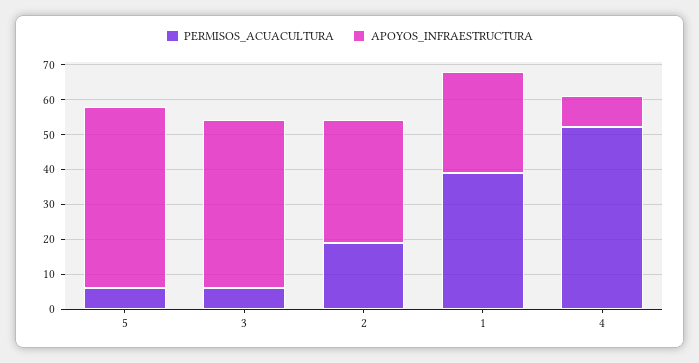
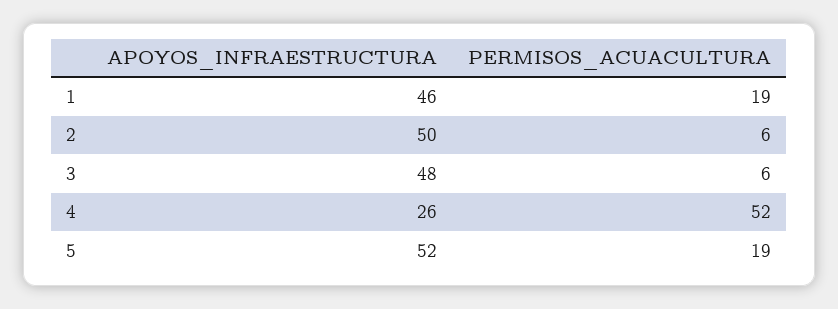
PERMISOS_ACUACULTURA, 5: 5 -> 19
PERMISOS_ACUACULTURA, 2: 20 -> 6
APOYOS_INFRAESTRUCTURA, 2: 35 -> 50
PERMISOS_ACUACULTURA, 1: 40 -> 19
APOYOS_INFRAESTRUCTURA, 1: 30 -> 46
APOYOS_INFRAESTRUCTURA, 4: 10 -> 26

